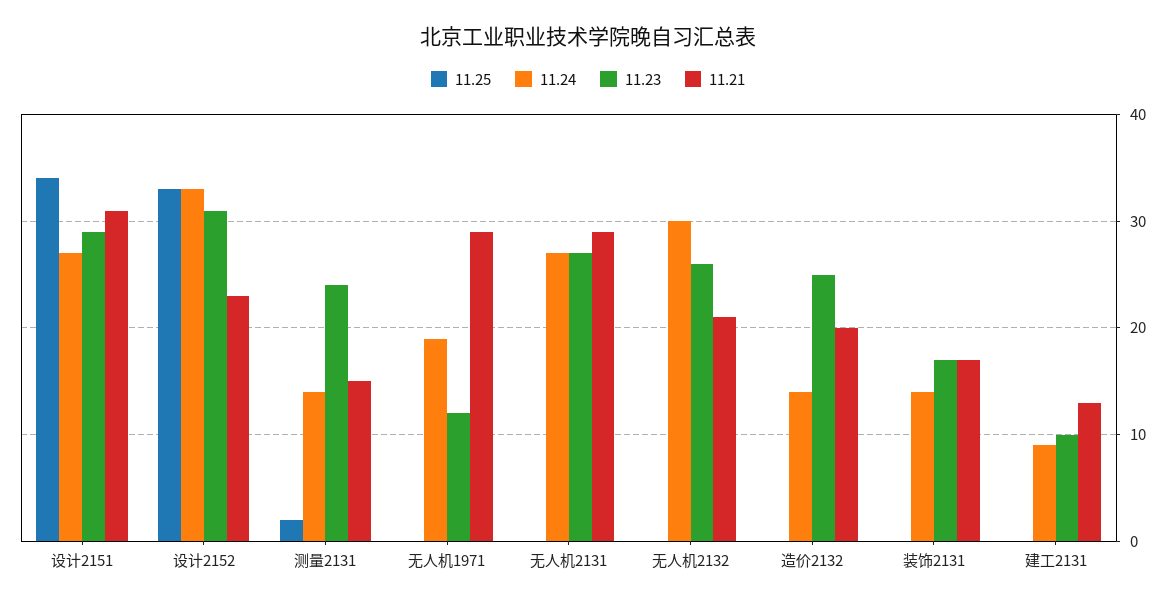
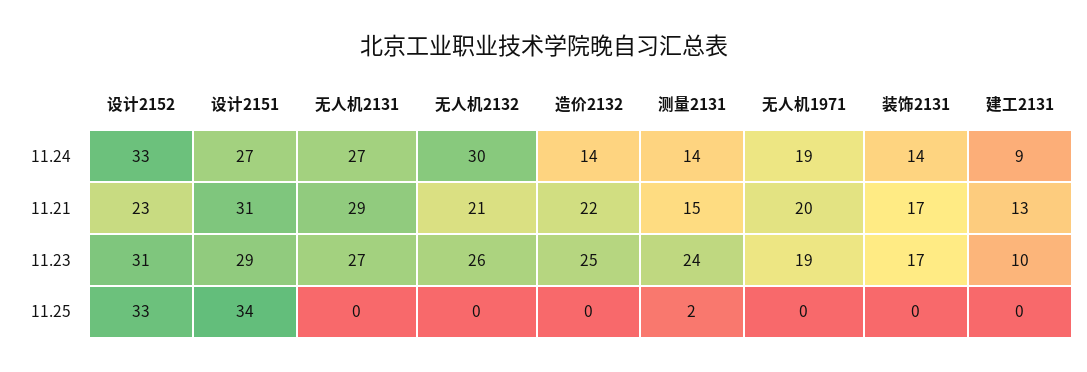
11.23, 无人机1971: 12 -> 19
11.21, 无人机1971: 29 -> 20
11.21, 造价2132: 20 -> 22

